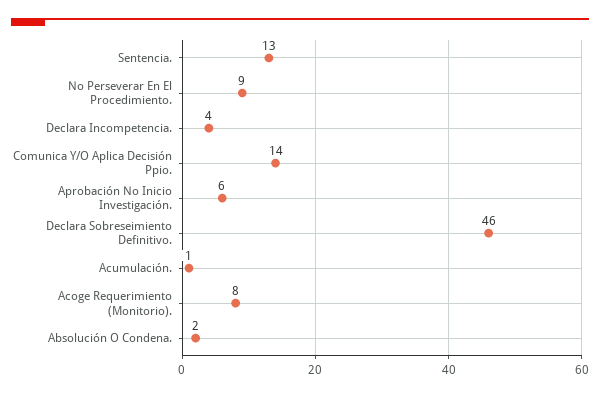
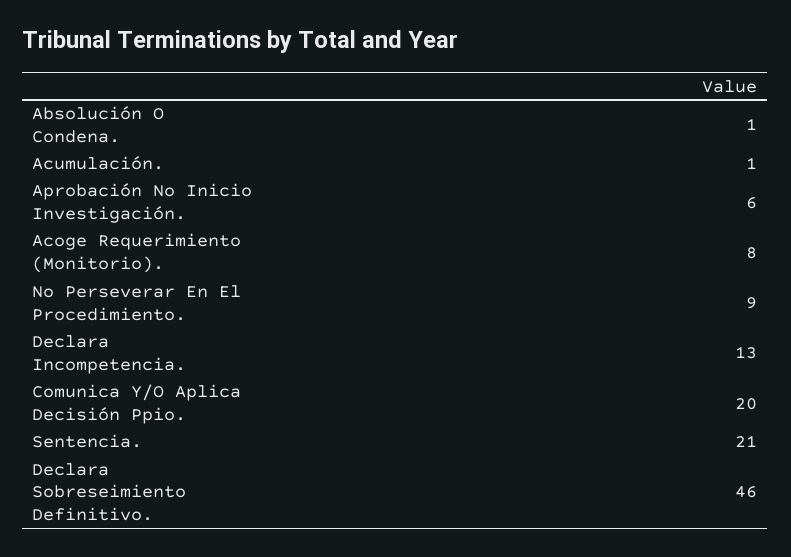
Sentencia.: 13 -> 21
Declara Incompetencia.: 4 -> 13
Comunica Y/O Aplica Decisión Ppio.: 14 -> 20
Absolución O Condena.: 2 -> 1

